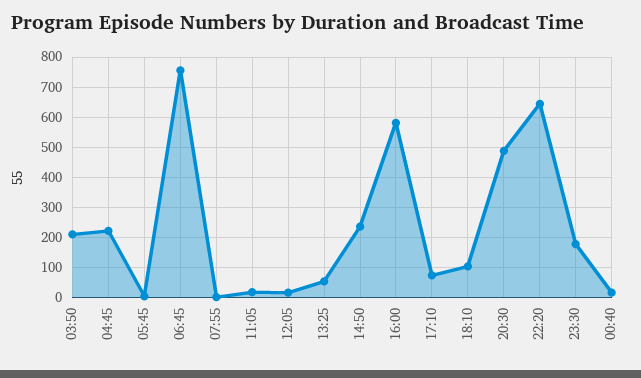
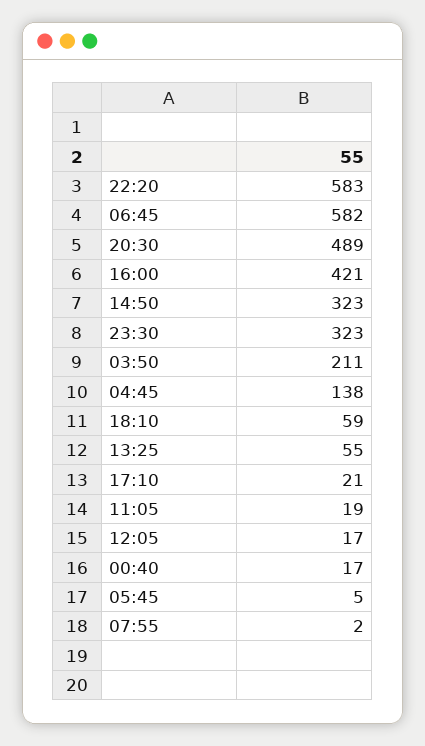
04:45: 220 -> 138
06:45: 760 -> 582
14:50: 240 -> 323
16:00: 580 -> 421
17:10: 80 -> 21
18:10: 100 -> 59
22:20: 640 -> 583
23:30: 180 -> 323

